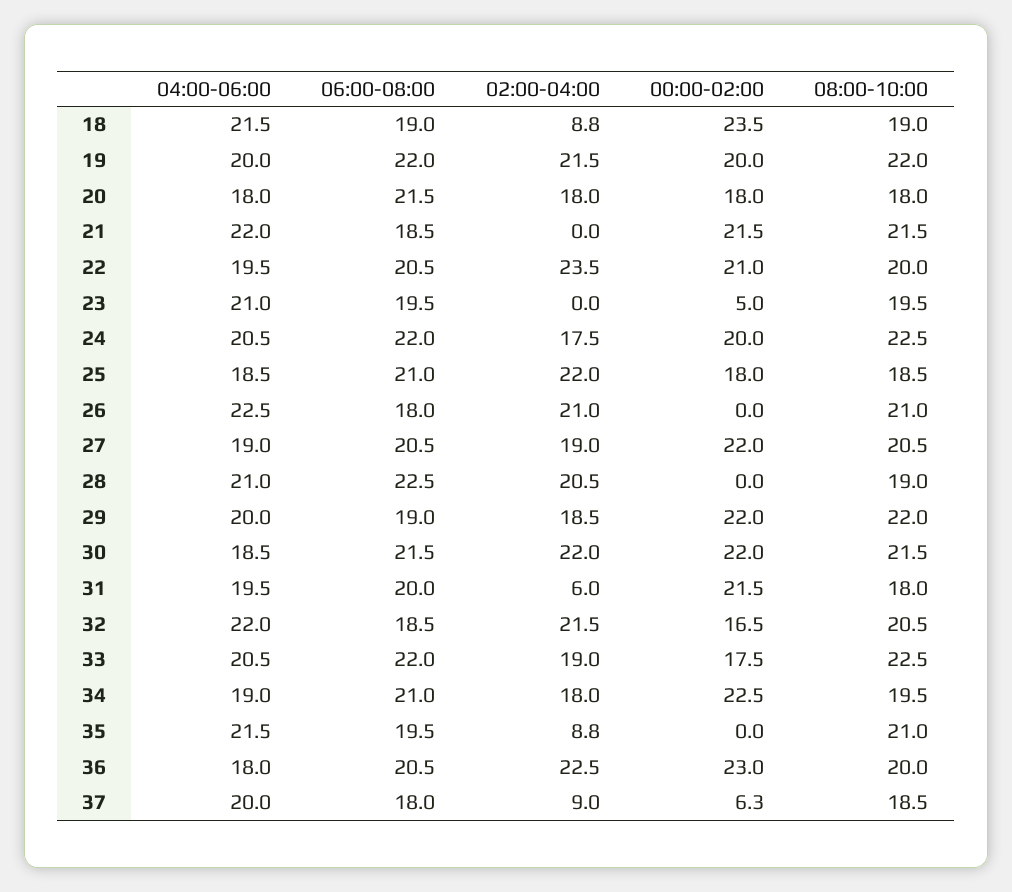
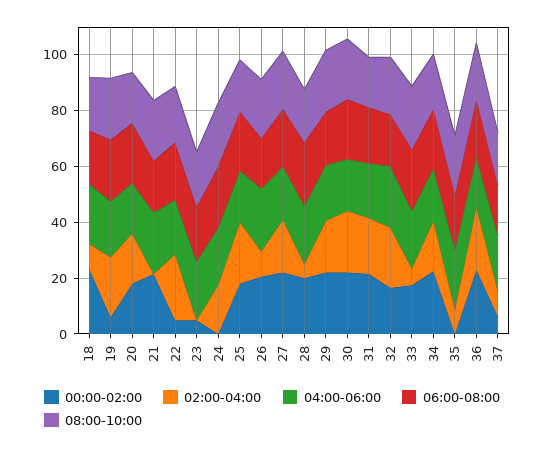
00:00-02:00, 19: 20 -> 5
00:00-02:00, 22: 21 -> 5
00:00-02:00, 24: 20 -> 0
02:00-04:00, 26: 21 -> 10
00:00-02:00, 26: 0 -> 20
02:00-04:00, 28: 20.5 -> 5
00:00-02:00, 28: 0 -> 20
02:00-04:00, 31: 6 -> 20
02:00-04:00, 33: 19 -> 5

